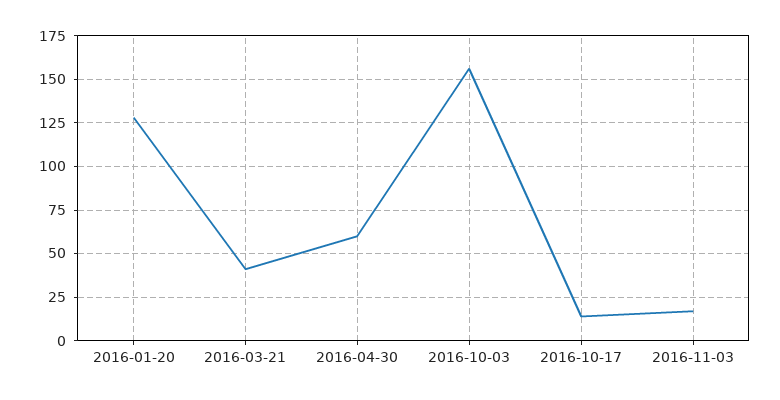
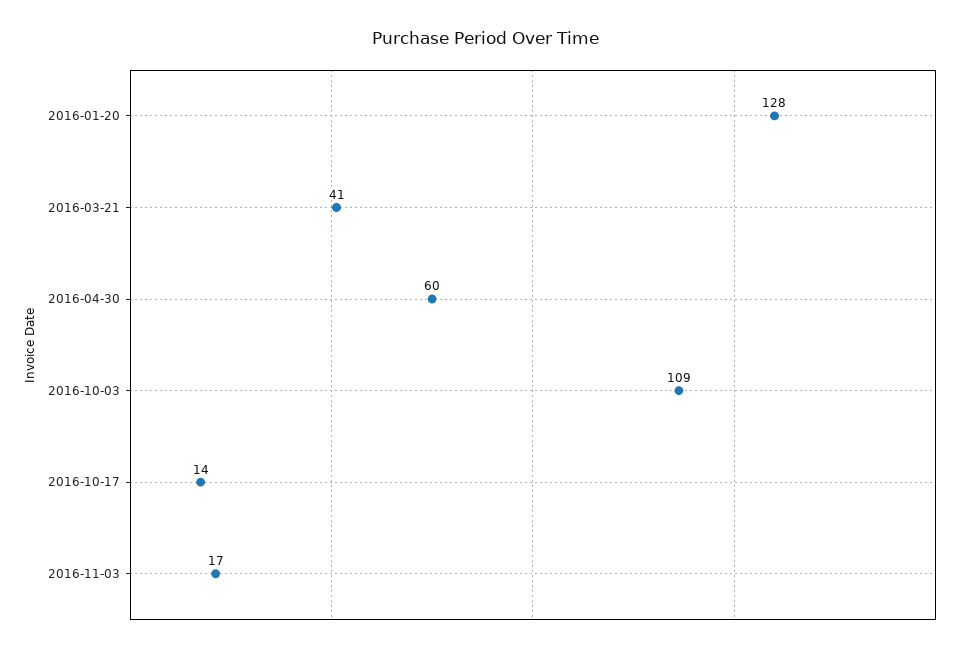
2016-10-03: 155 -> 109

